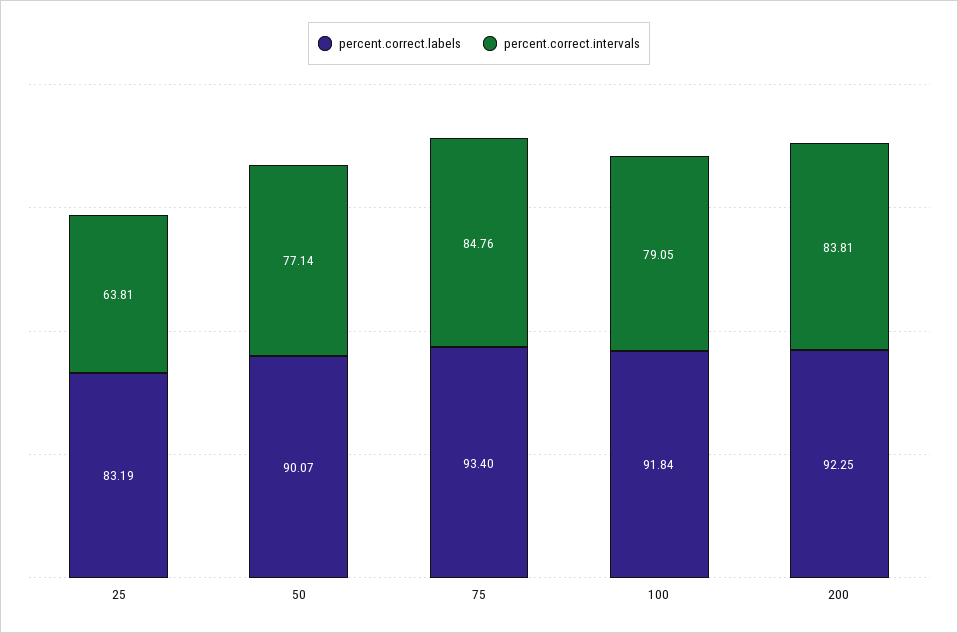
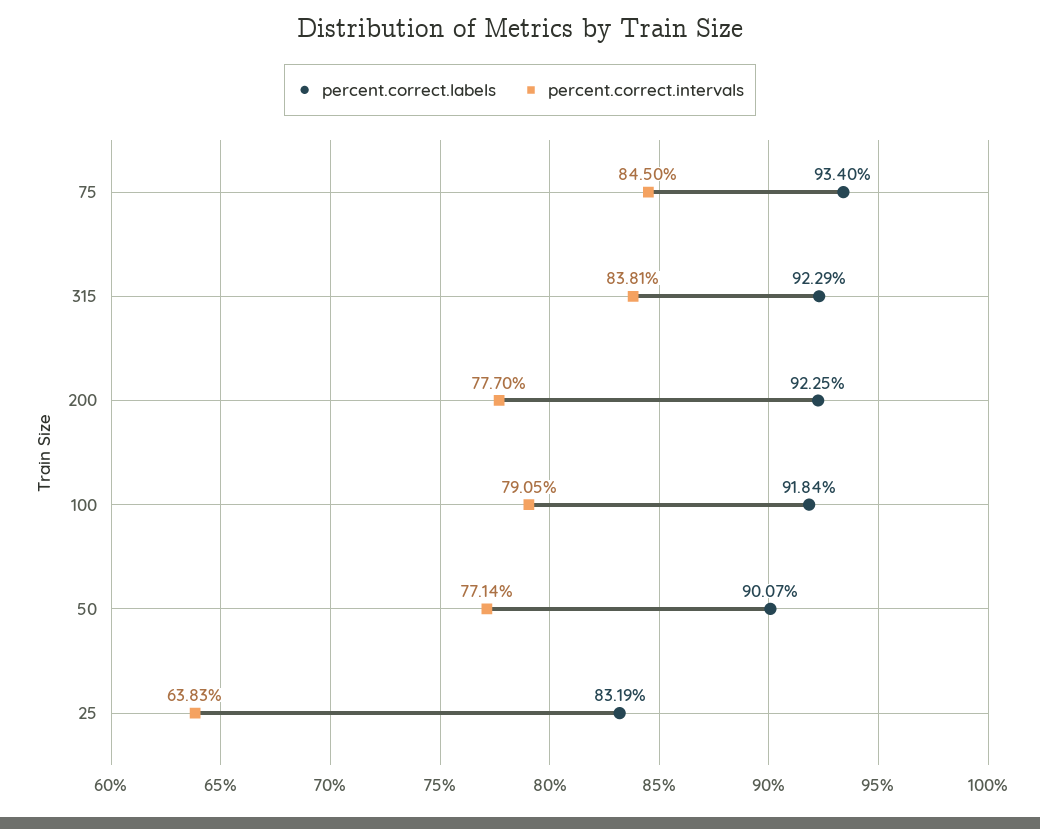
percent.correct.intervals, 25: 63.81 -> 63.83
percent.correct.intervals, 75: 84.76 -> 84.5
percent.correct.intervals, 200: 83.81 -> 77.7
percent.correct.labels, 315: none -> 92.29
percent.correct.intervals, 315: none -> 83.81

